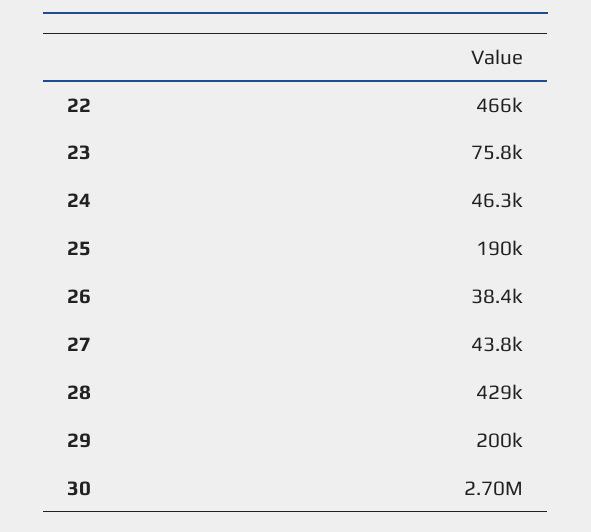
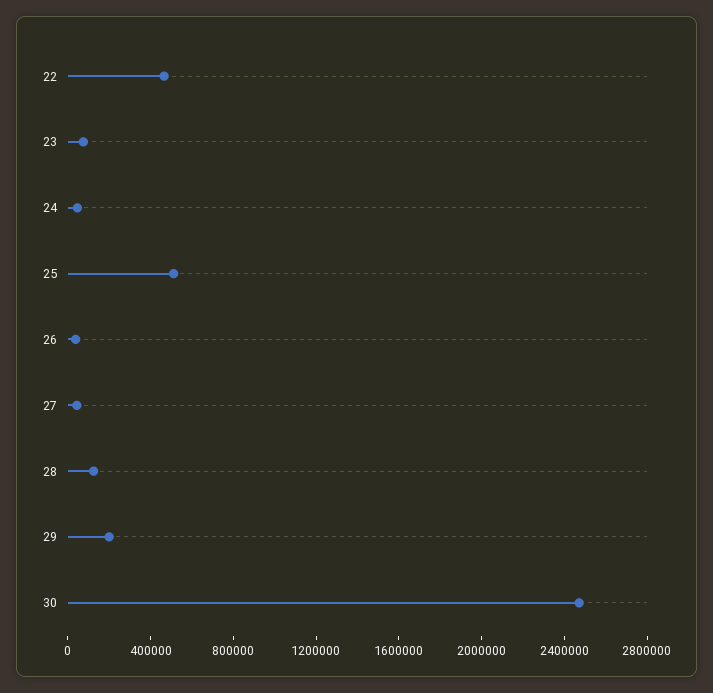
25: 190000 -> 500000
28: 429000 -> 100000
30: 2700000 -> 2500000

